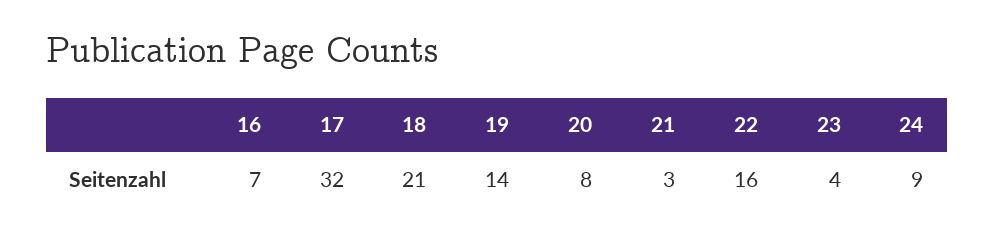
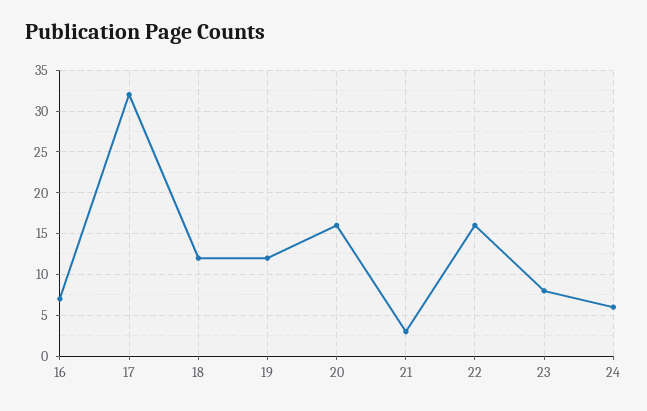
18: 21 -> 12
19: 14 -> 12
20: 8 -> 16
23: 4 -> 8
24: 9 -> 6

